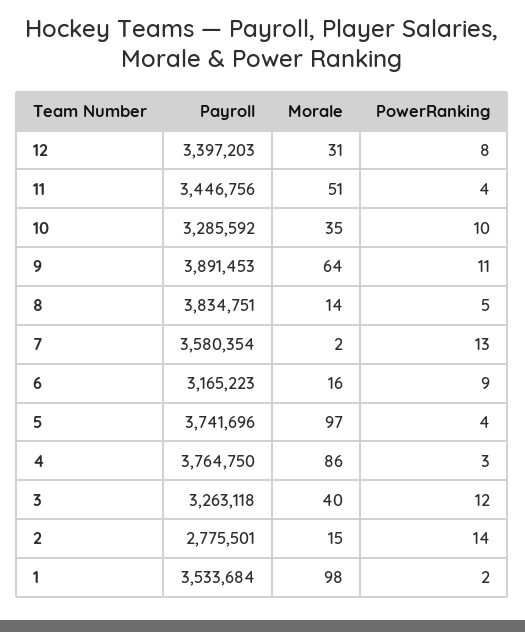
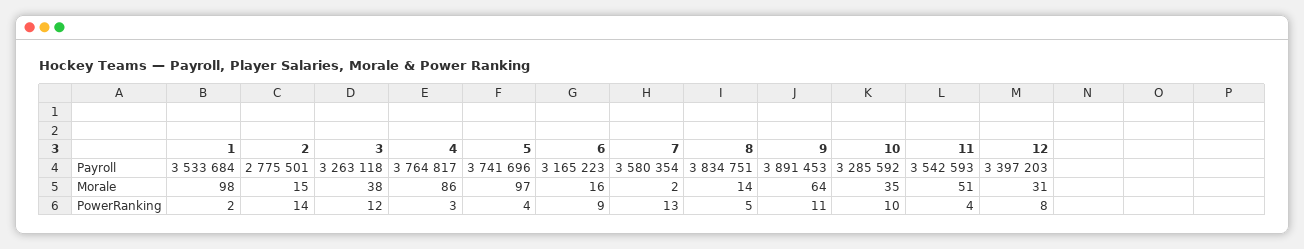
Payroll, 11: 3446756 -> 3542593
Payroll, 4: 3764750 -> 3764817
Morale, 3: 40 -> 38

